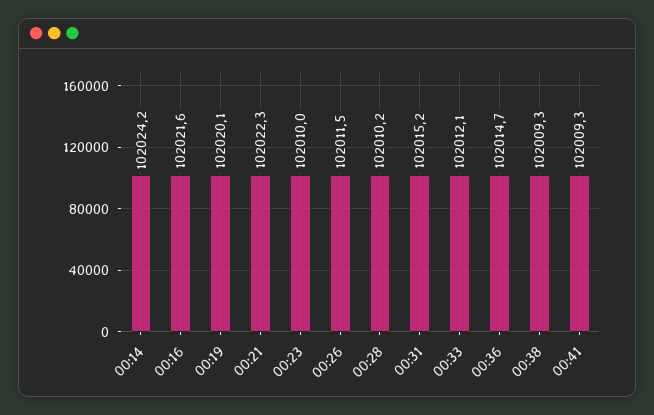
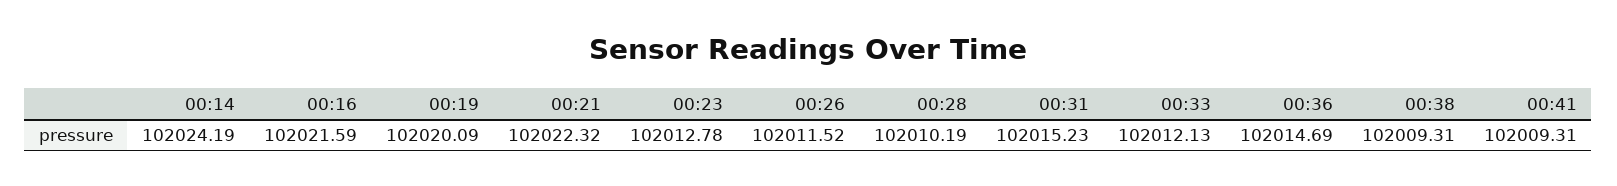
00:23: 102010 -> 102012.78

